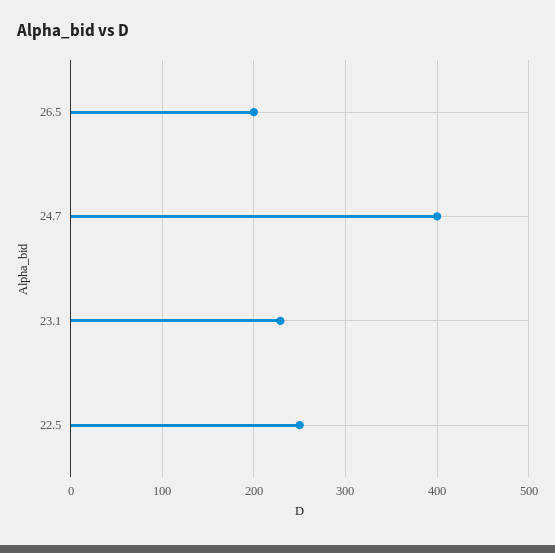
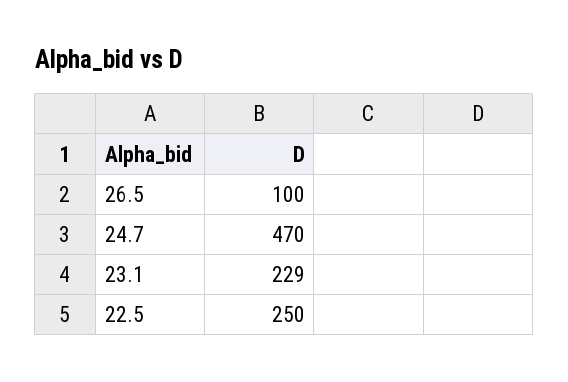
26.5: 200 -> 100
24.7: 400 -> 470

